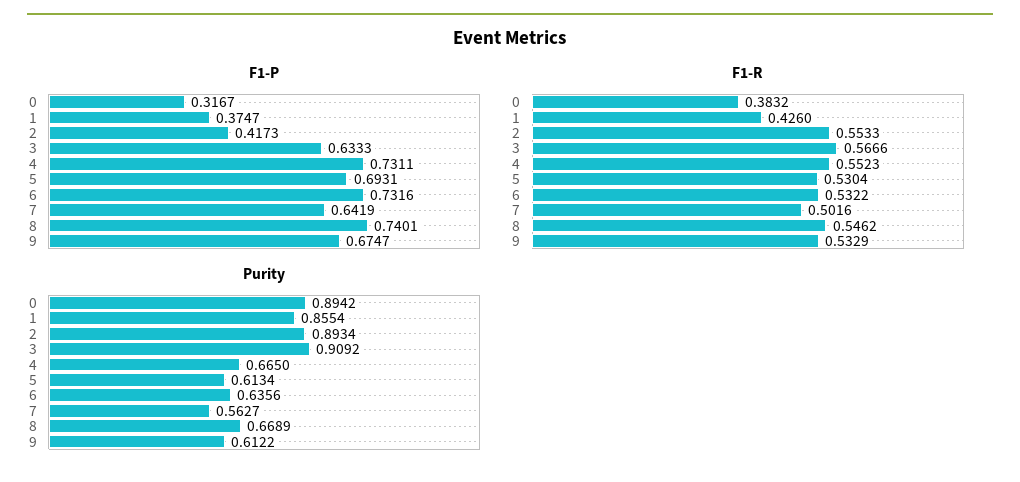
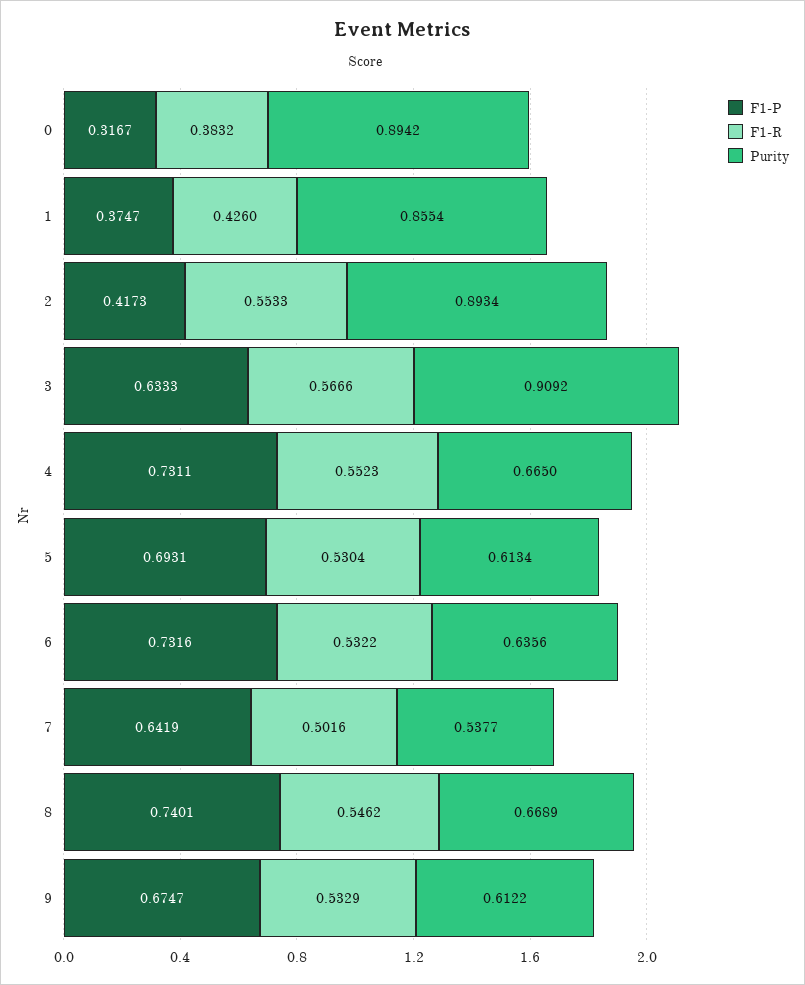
Purity, 7: 0.5627 -> 0.5377

